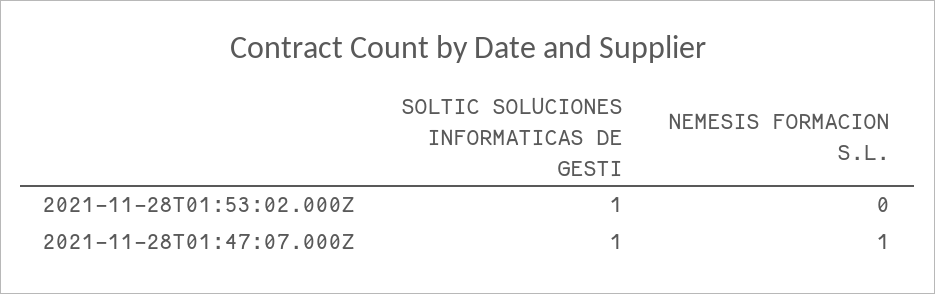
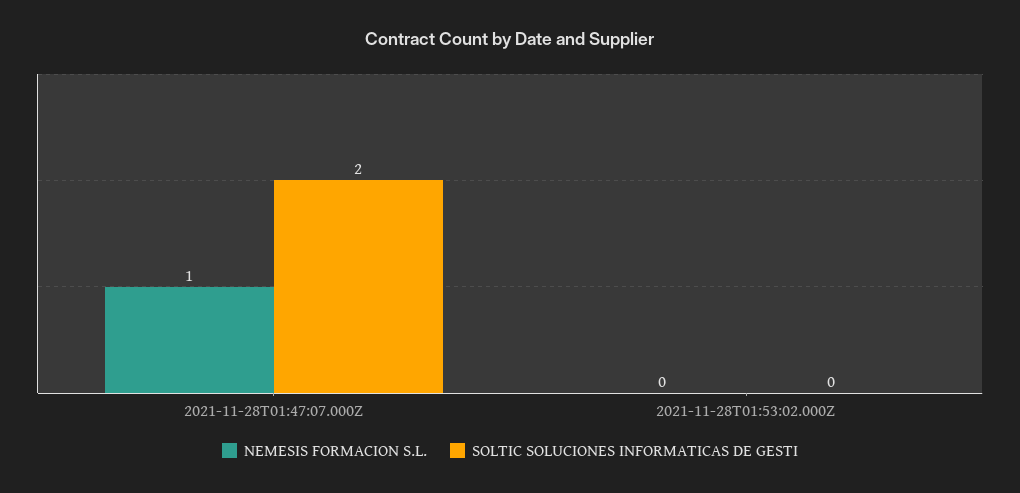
SOLTIC SOLUCIONES INFORMATICAS DE GESTI, 2021-11-28T01:53:02.000Z: 1 -> 0
SOLTIC SOLUCIONES INFORMATICAS DE GESTI, 2021-11-28T01:47:07.000Z: 1 -> 2

